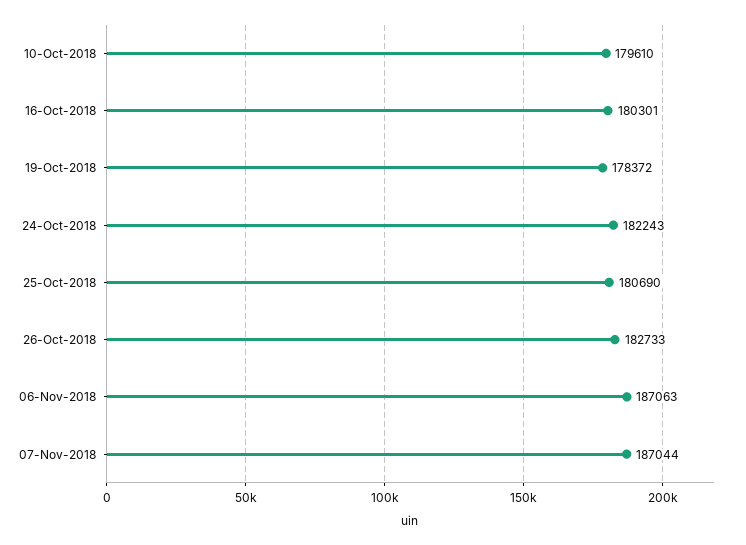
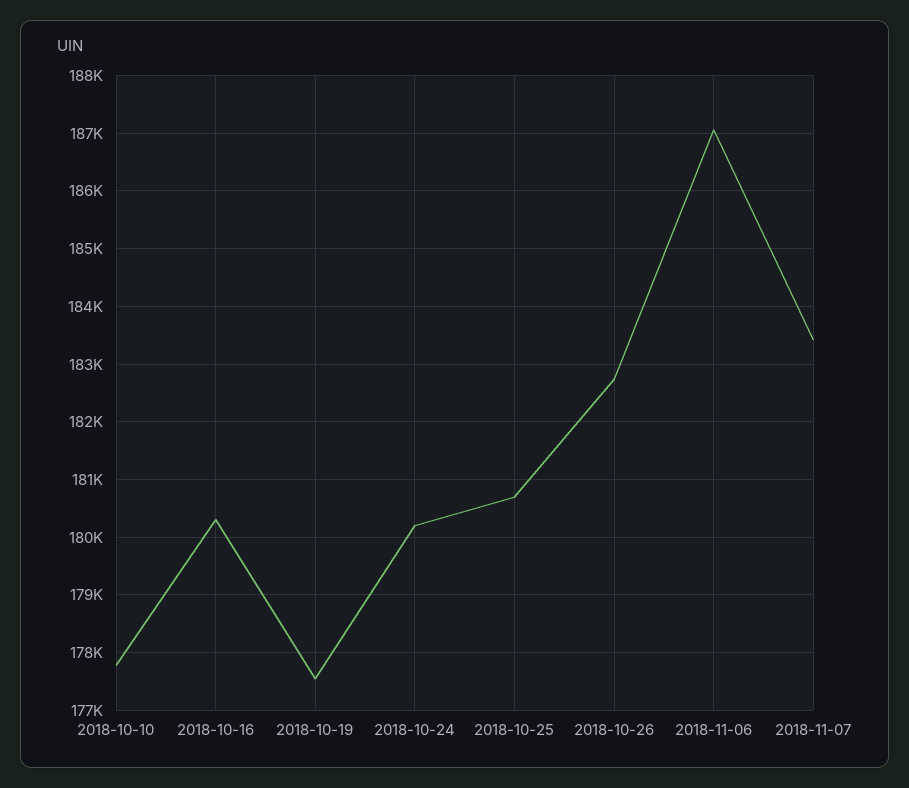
10-Oct-2018: 179610 -> 177800
19-Oct-2018: 178372 -> 177600
24-Oct-2018: 182243 -> 180200
07-Nov-2018: 187044 -> 183400

